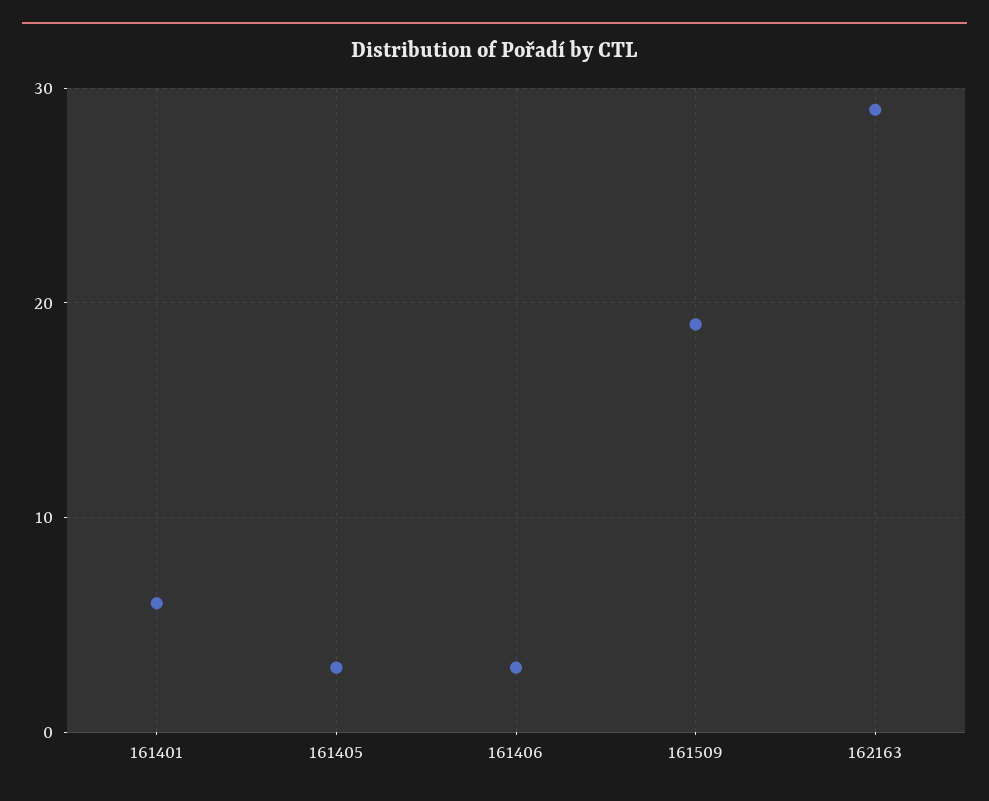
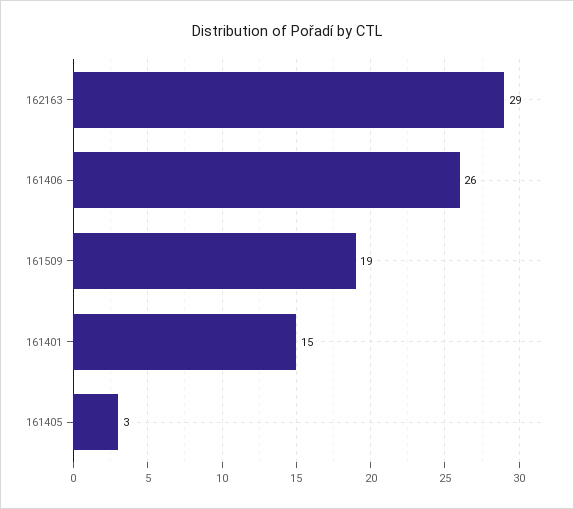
161401: 6 -> 15
161406: 3 -> 26

